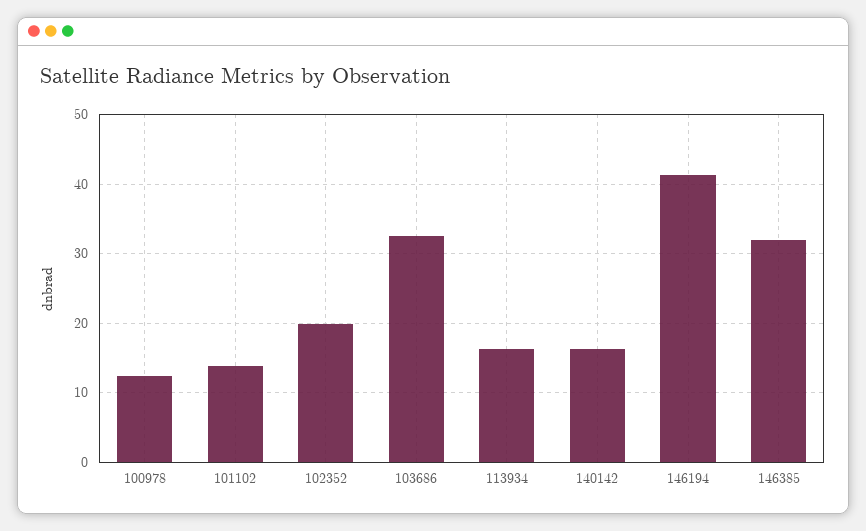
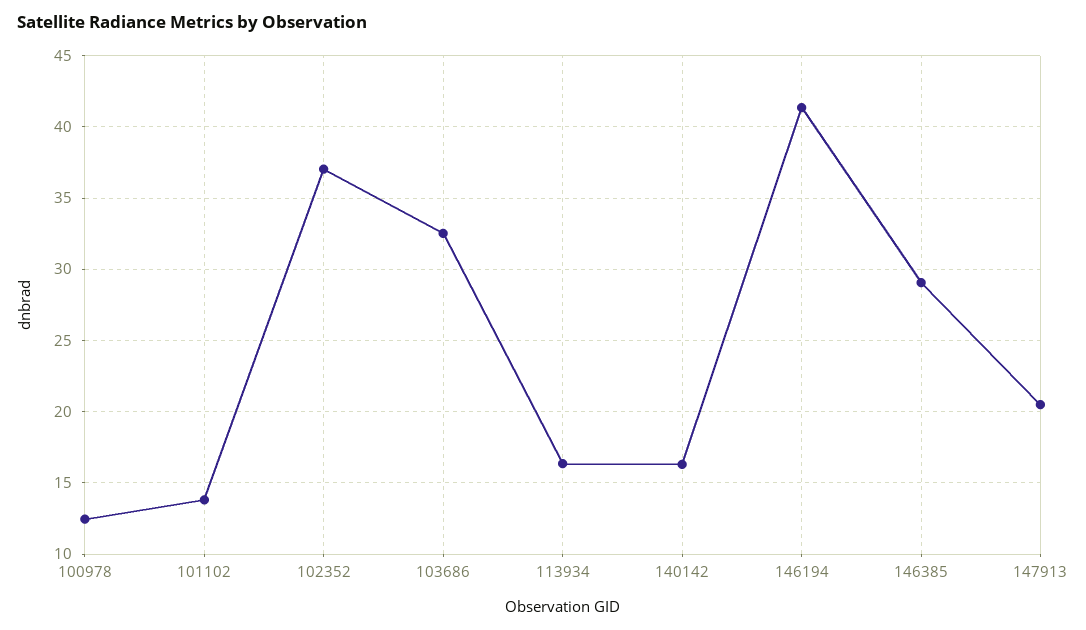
102352: 20 -> 37
146385: 32 -> 29
147913: none -> 20.5

